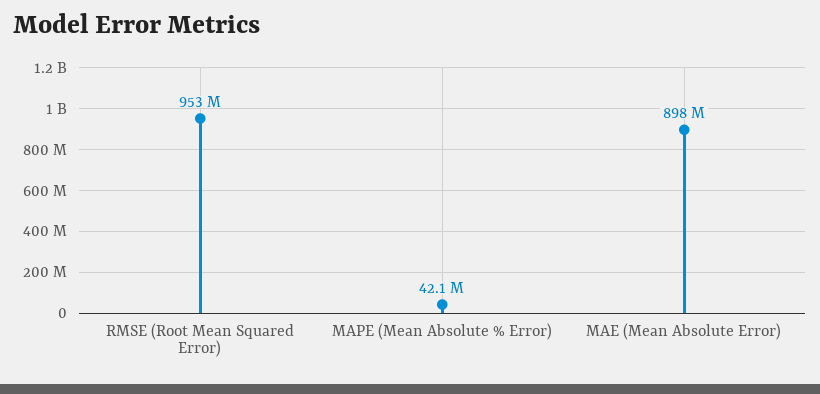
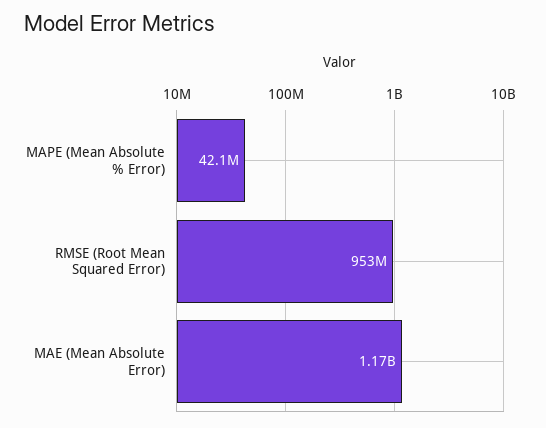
MAE (Mean Absolute Error): 898000000 -> 1170000000

